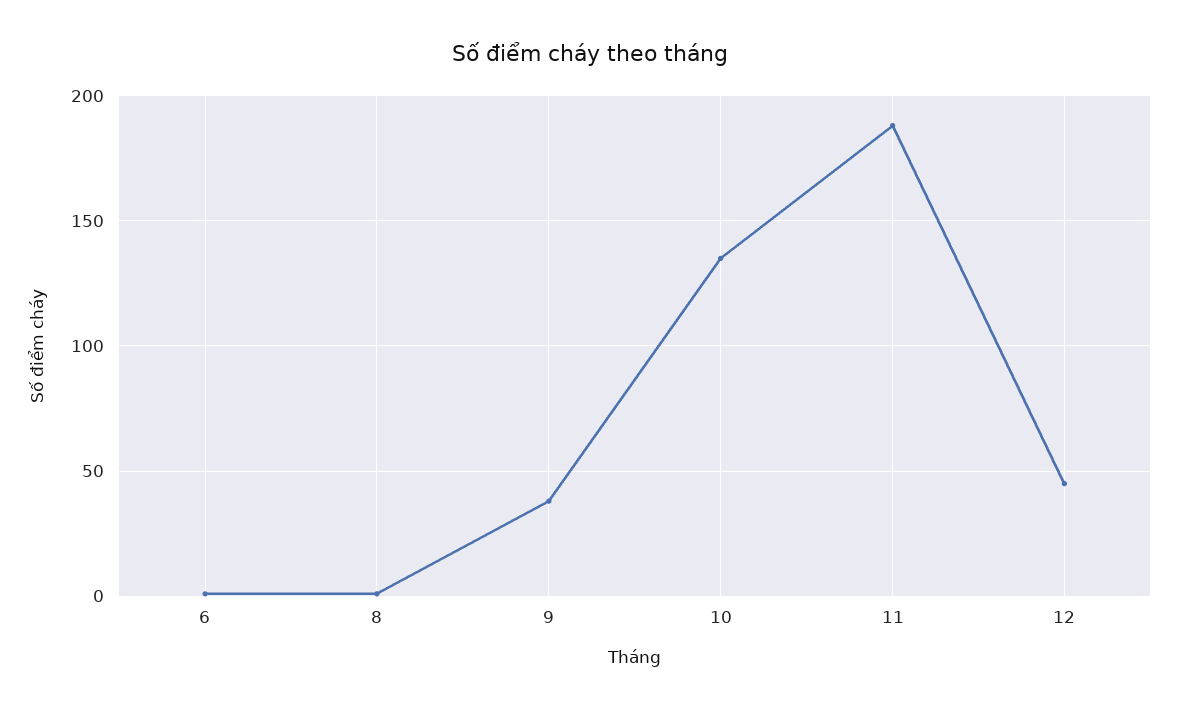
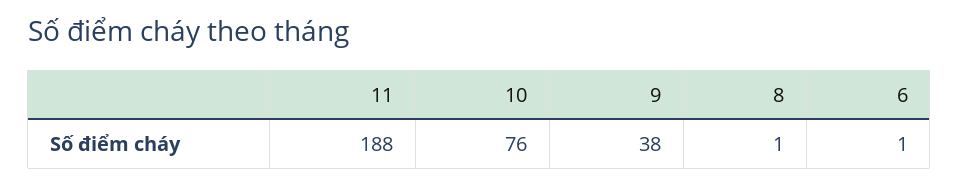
10: 135 -> 76
12: 45 -> none

